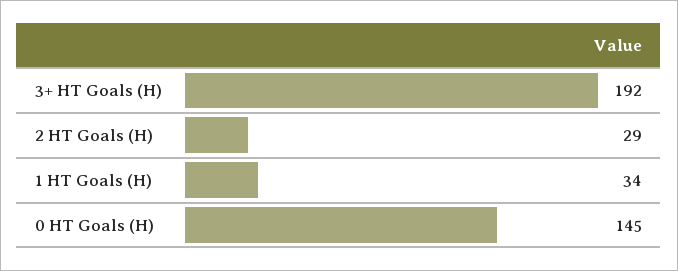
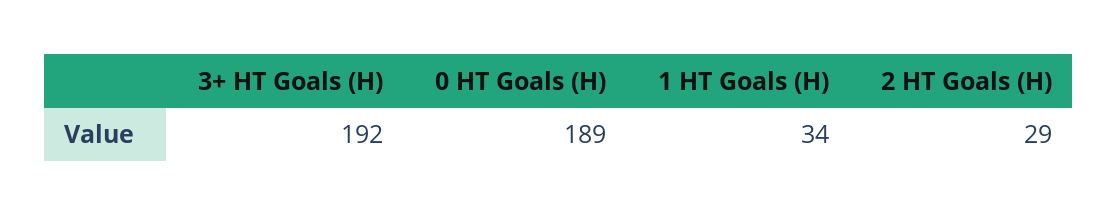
0 HT Goals (H): 145 -> 189

